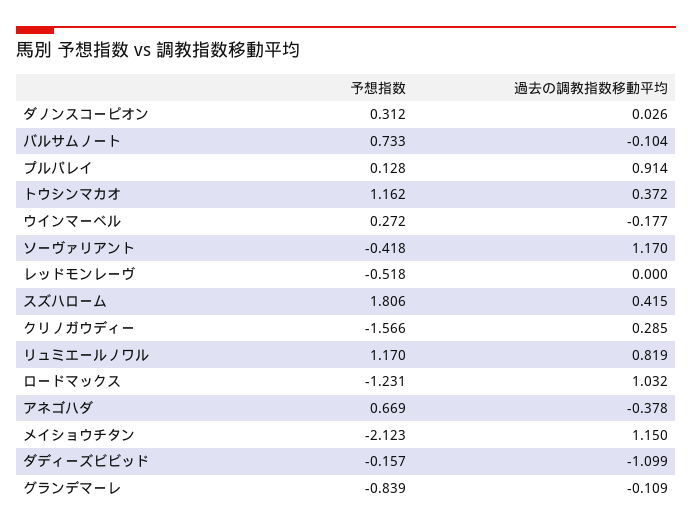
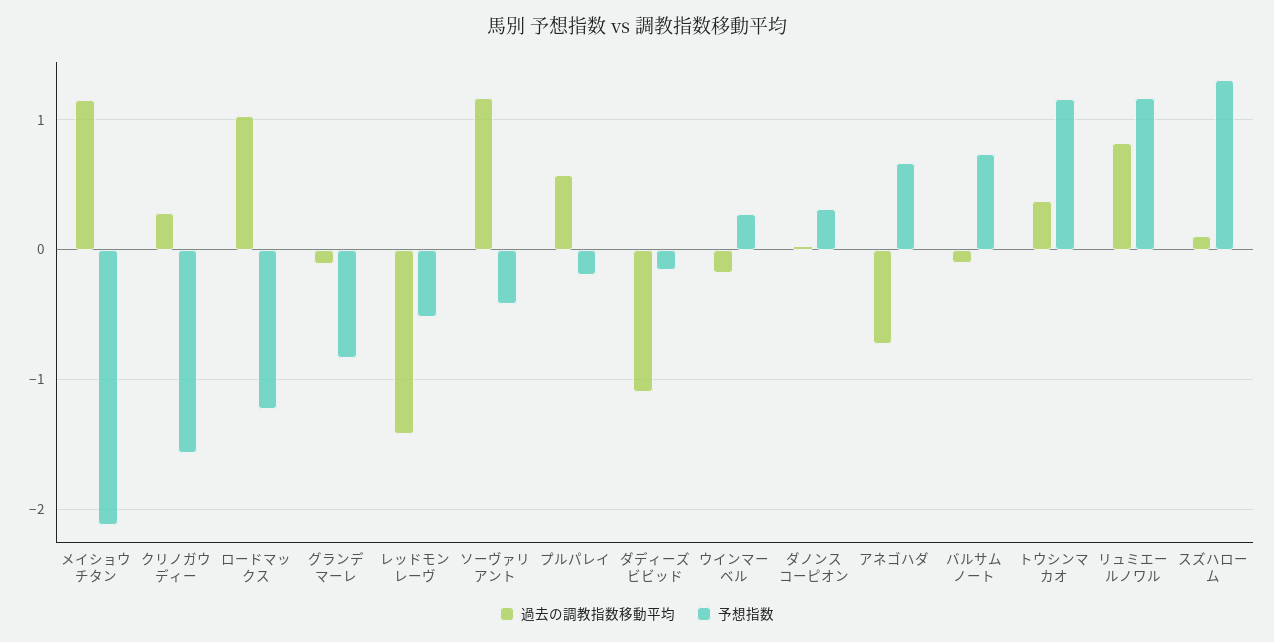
予想指数, プルパレイ: 0.128 -> -0.2
過去の調教指数移動平均, プルパレイ: 0.914 -> 0.6
過去の調教指数移動平均, レッドモンレーヴ: 0 -> -1.4
予想指数, スズハローム: 1.806 -> 1.3
過去の調教指数移動平均, スズハローム: 0.415 -> 0.1
過去の調教指数移動平均, アネゴハダ: -0.378 -> -0.7

